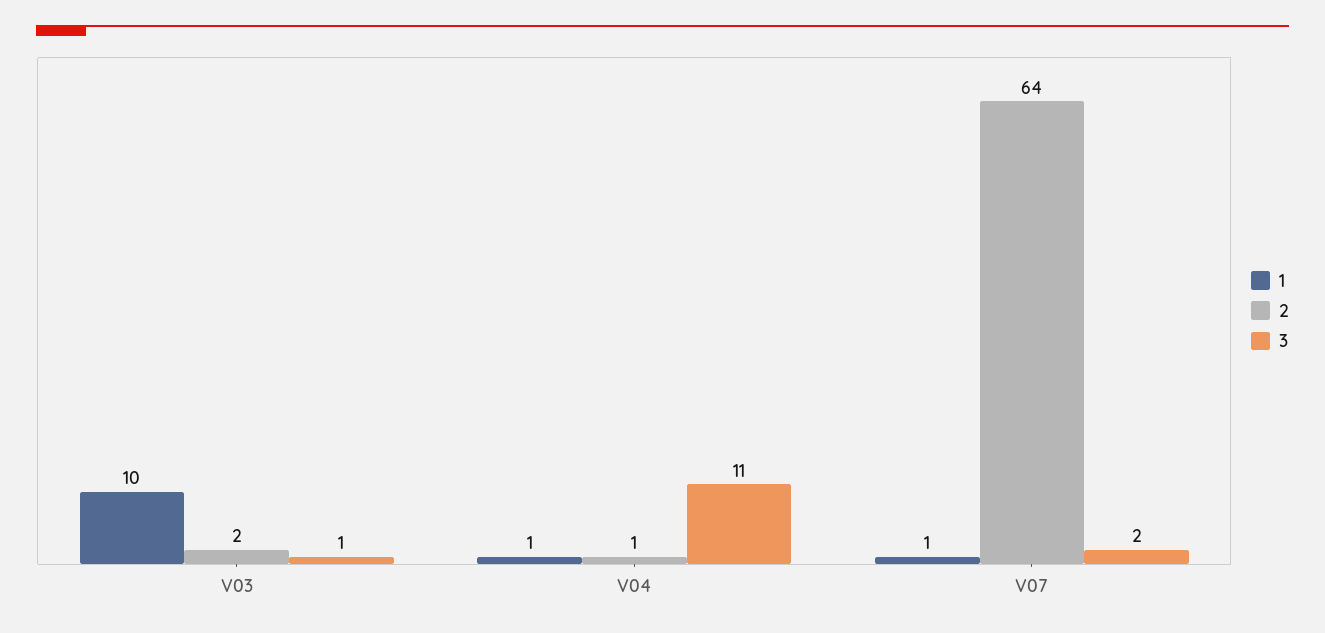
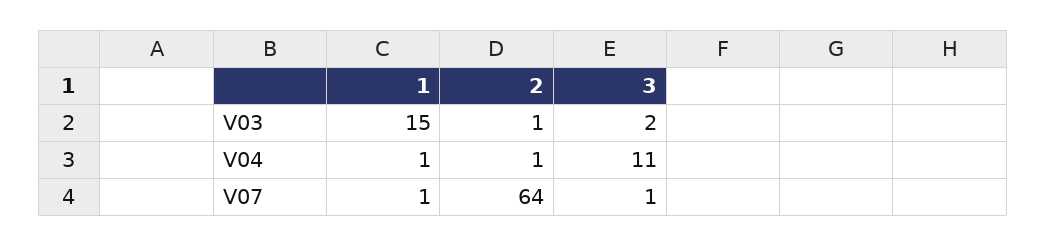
1, V03: 10 -> 15
2, V03: 2 -> 1
3, V03: 1 -> 2
3, V07: 2 -> 1

